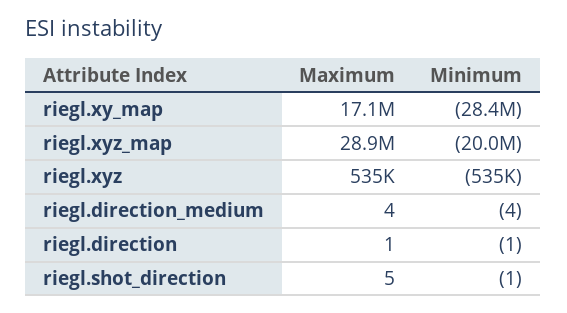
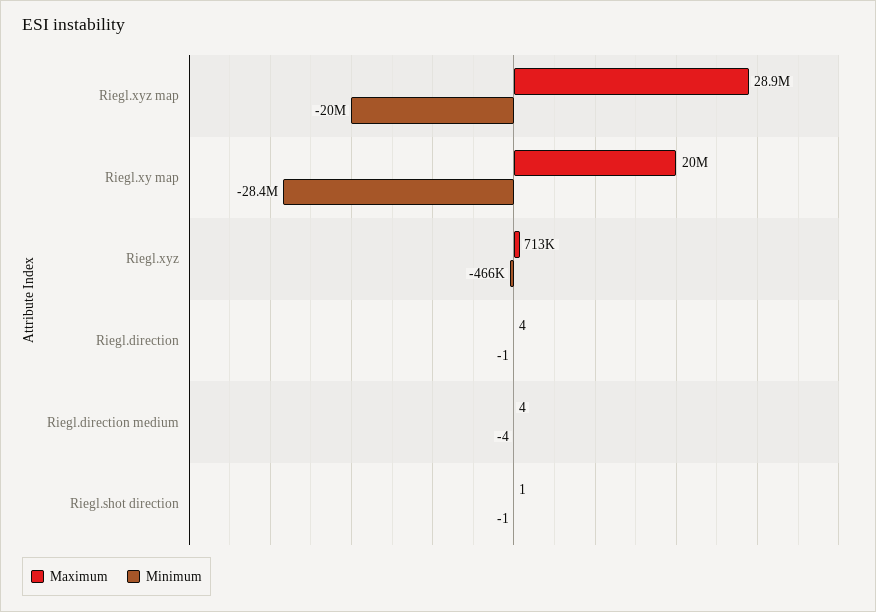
Maximum, riegl.xy_map: 17100000 -> 20000000
Maximum, riegl.xyz: 535000 -> 713000
Minimum, riegl.xyz: -535000 -> -466000
Maximum, riegl.direction: 1 -> 4
Maximum, riegl.shot_direction: 5 -> 1

